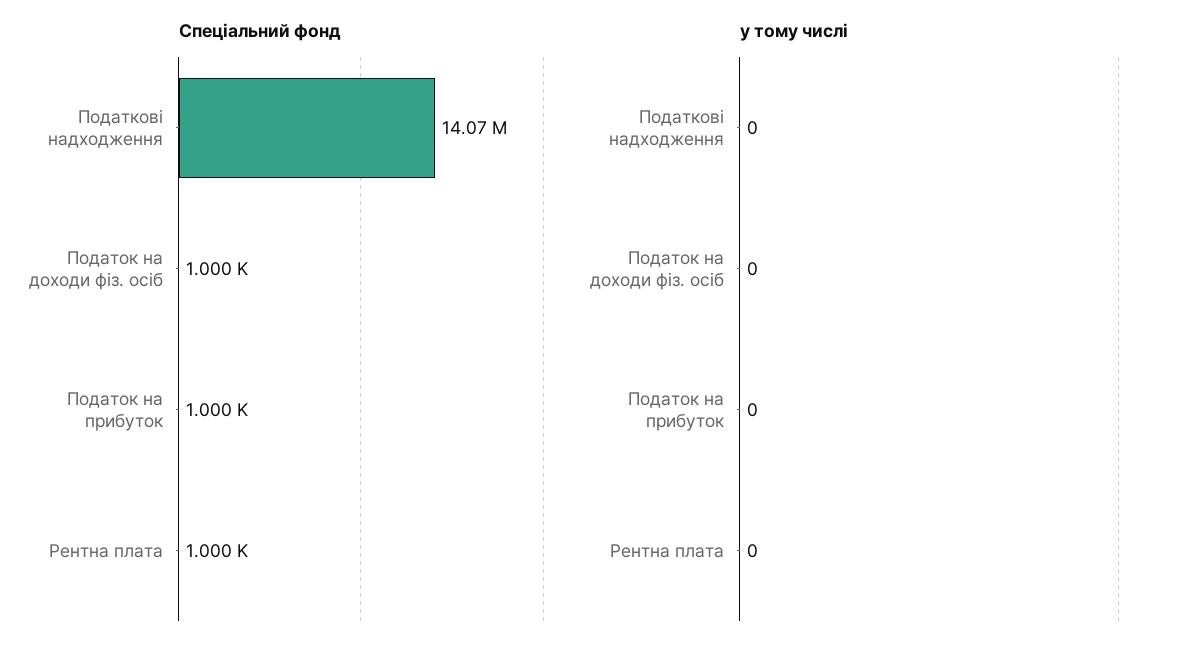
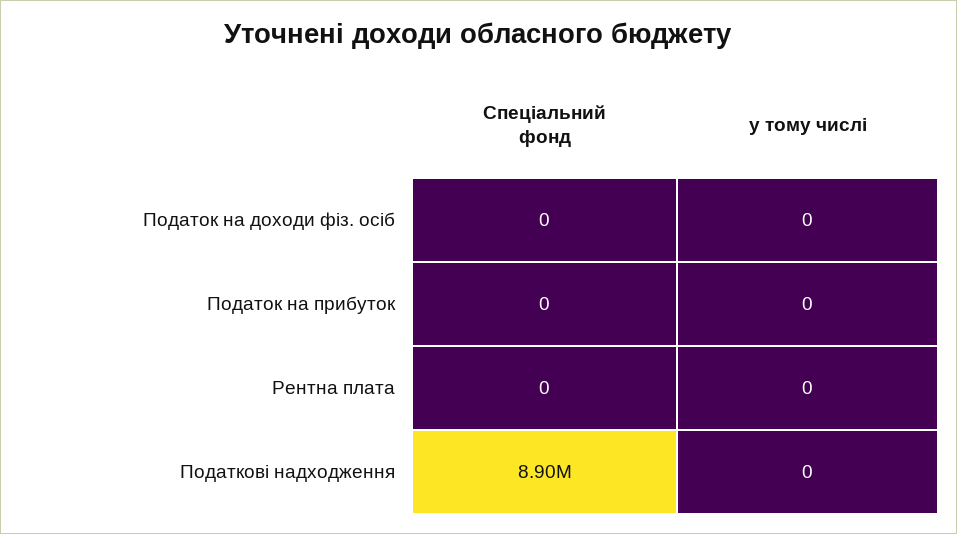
Спеціальний фонд, Податкові надходження: 14070000 -> 8900000
Спеціальний фонд, Податок на доходи фіз. осіб: 1000 -> 0
Спеціальний фонд, Податок на прибуток: 1000 -> 0
Спеціальний фонд, Рентна плата: 1000 -> 0

